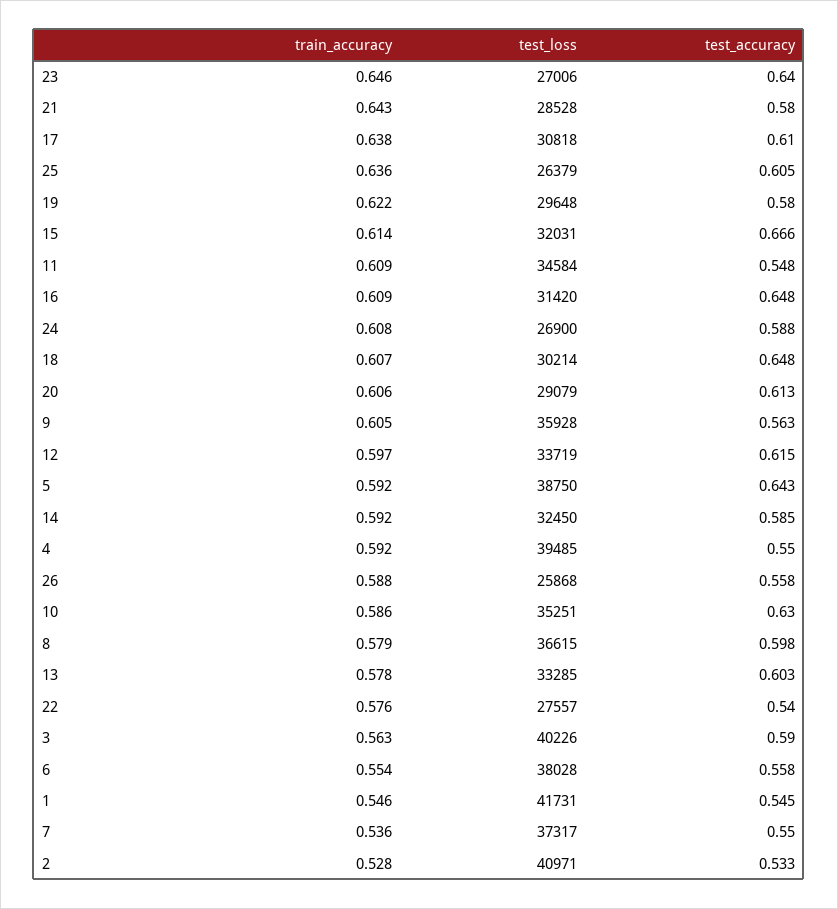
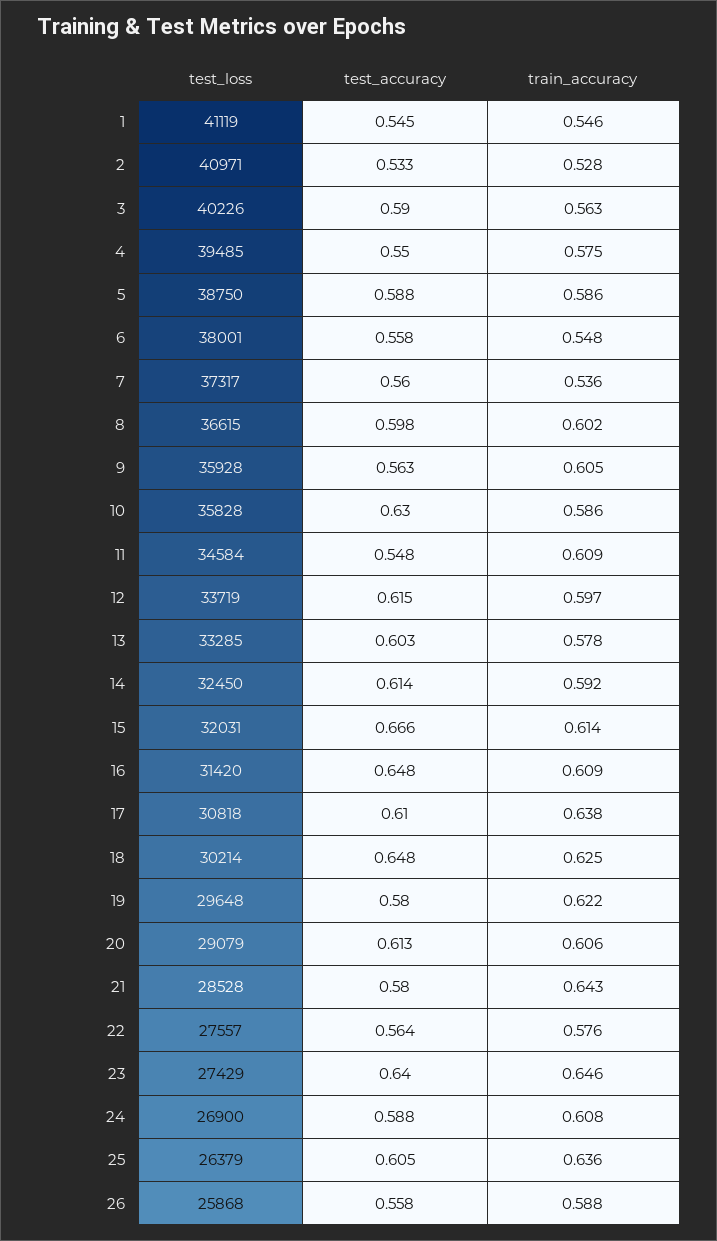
test_loss, 23: 27006 -> 27429
train_accuracy, 18: 0.607 -> 0.625
train_accuracy, 5: 0.592 -> 0.586
test_accuracy, 5: 0.643 -> 0.588
test_accuracy, 14: 0.585 -> 0.614
train_accuracy, 4: 0.592 -> 0.575
test_loss, 10: 35251 -> 35828
train_accuracy, 8: 0.579 -> 0.602
test_accuracy, 22: 0.54 -> 0.564
train_accuracy, 6: 0.554 -> 0.548
test_loss, 6: 38028 -> 38001
test_loss, 1: 41731 -> 41119
test_accuracy, 7: 0.55 -> 0.56

